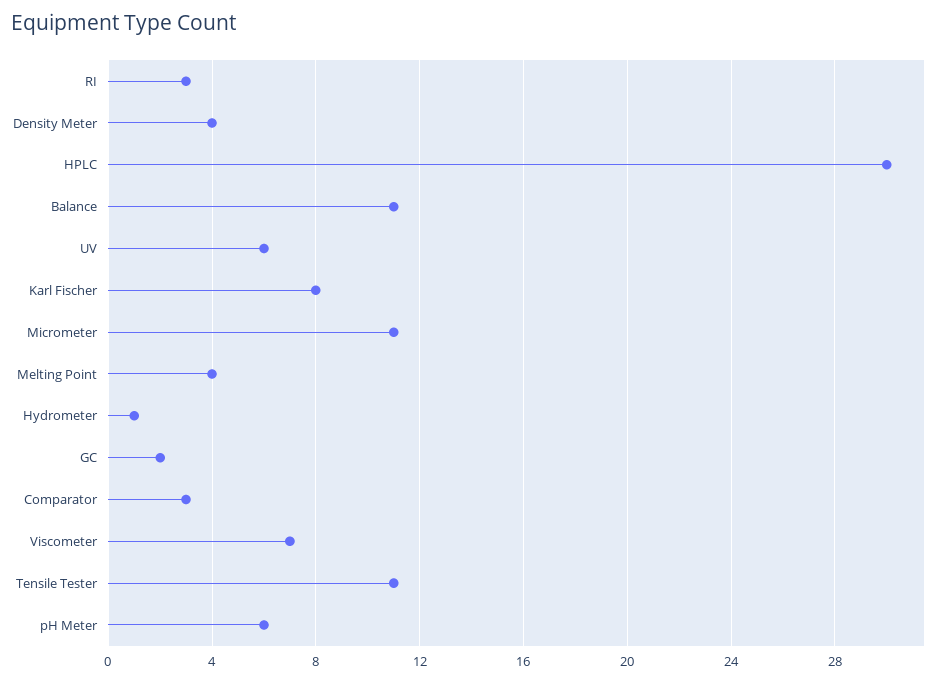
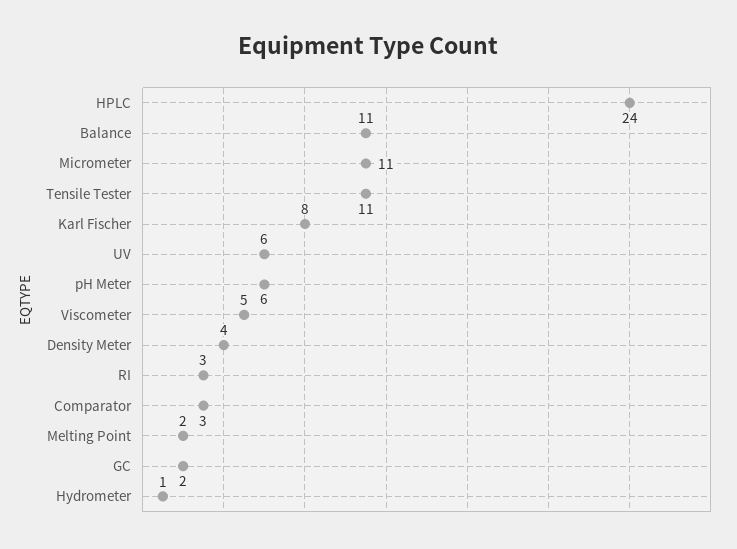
HPLC: 30 -> 24
Melting Point: 4 -> 2
Viscometer: 7 -> 5

